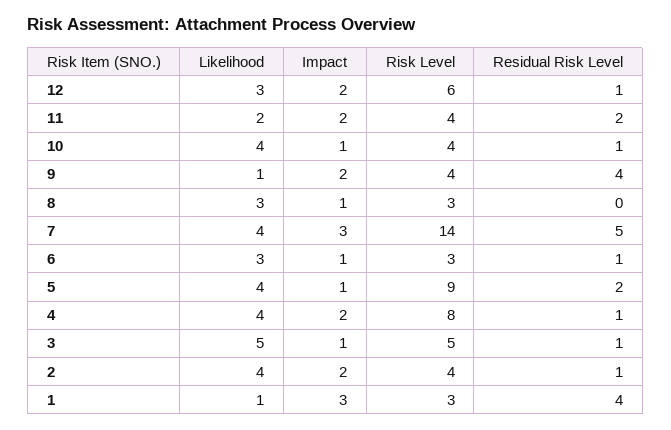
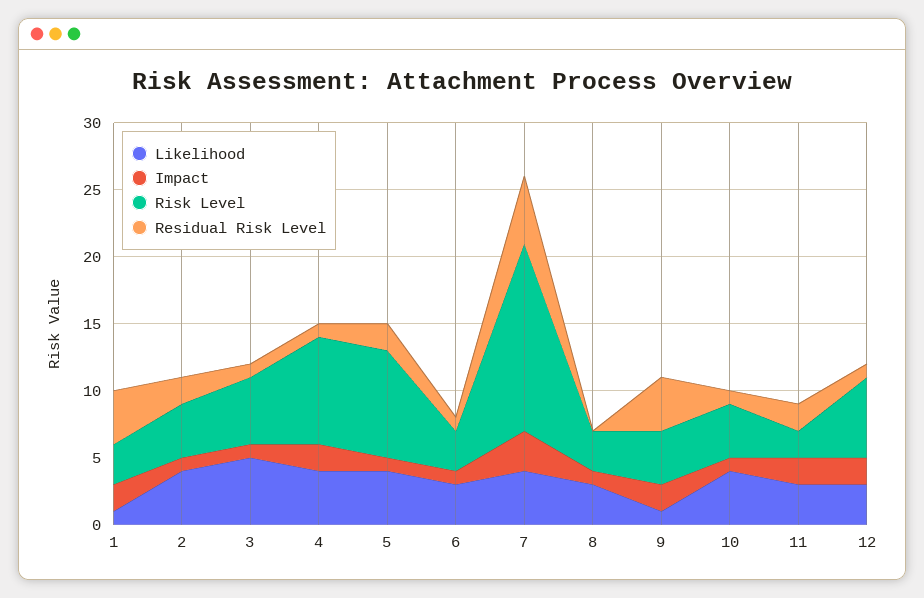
Likelihood, 11: 2 -> 3
Risk Level, 11: 4 -> 2
Risk Level, 5: 9 -> 8
Impact, 2: 2 -> 1
Residual Risk Level, 2: 1 -> 2
Impact, 1: 3 -> 2

